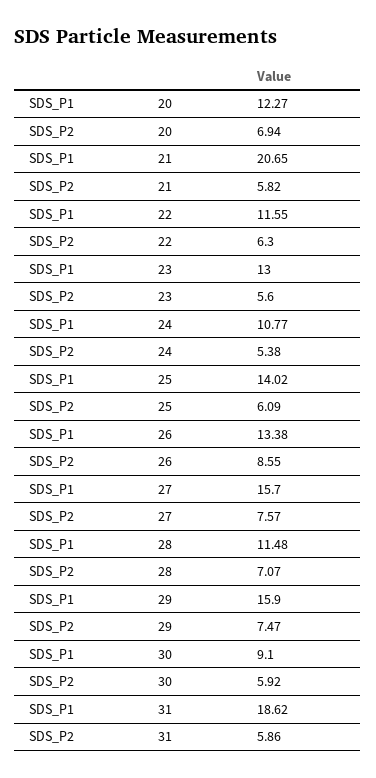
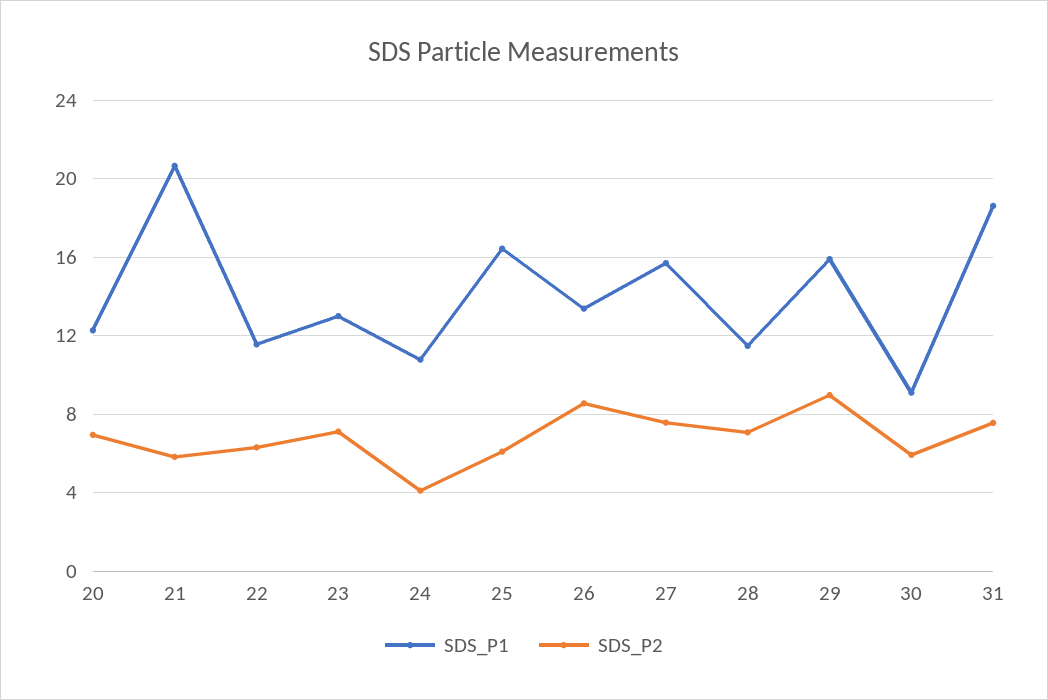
SDS_P2, 23: 5.6 -> 7
SDS_P2, 24: 5.38 -> 4
SDS_P1, 25: 14.02 -> 16.5
SDS_P2, 29: 7.47 -> 9
SDS_P2, 31: 5.86 -> 7.5

